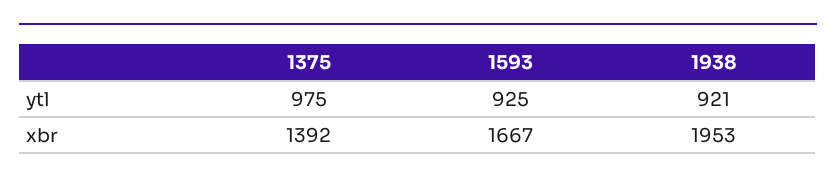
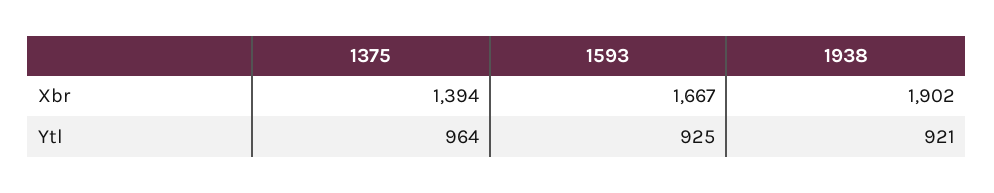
1375, ytl: 975 -> 964
1375, xbr: 1392 -> 1394
1938, xbr: 1953 -> 1902

